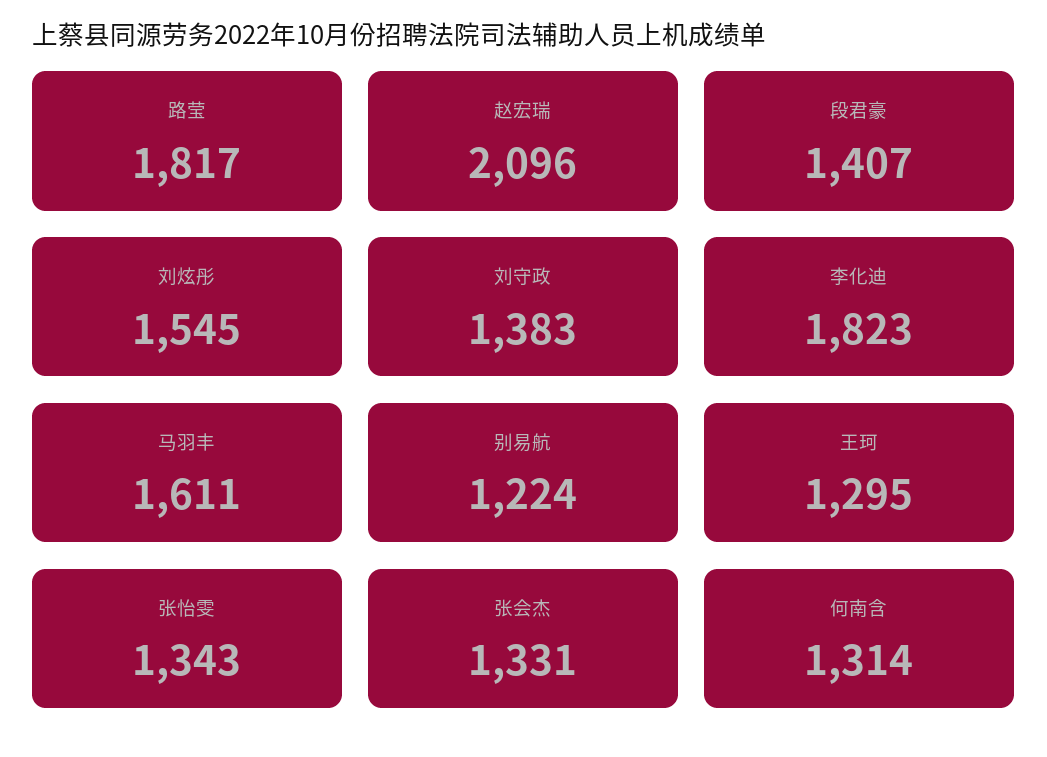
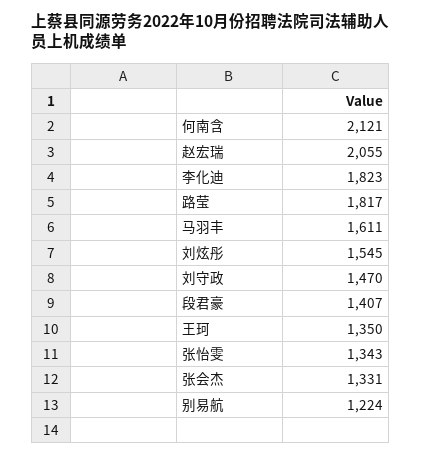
赵宏瑞: 2096 -> 2055
刘守政: 1383 -> 1470
王珂: 1295 -> 1350
何南含: 1314 -> 2121

